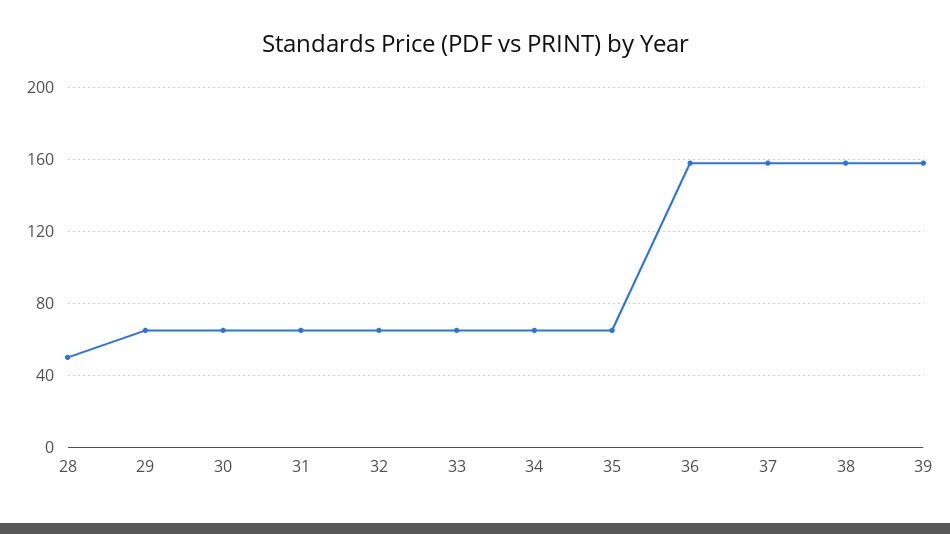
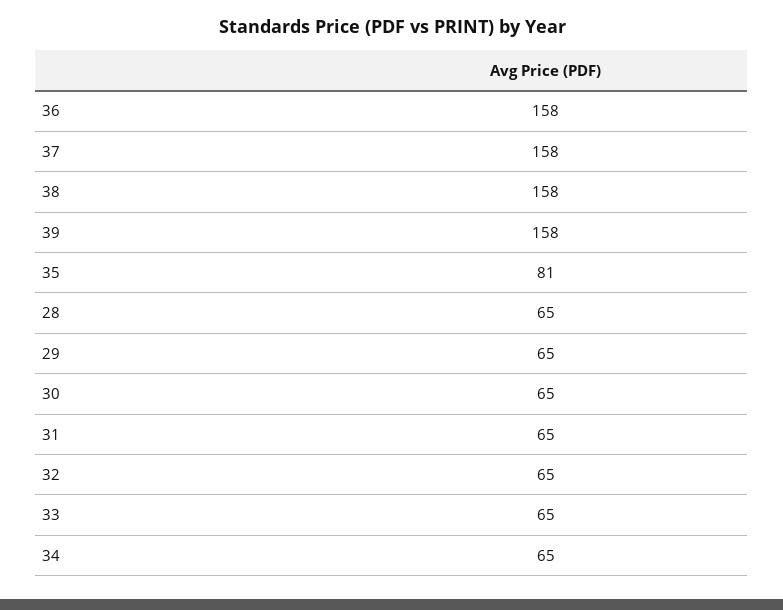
28: 50 -> 65
35: 65 -> 81

